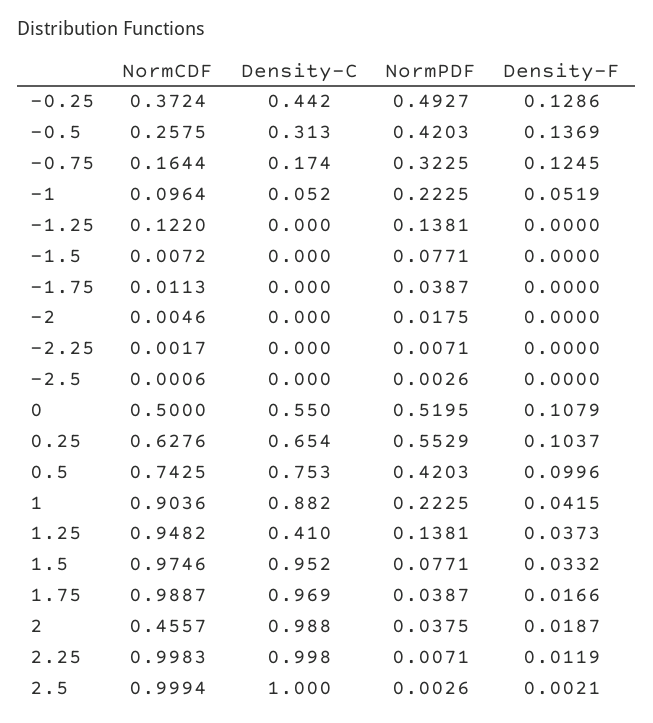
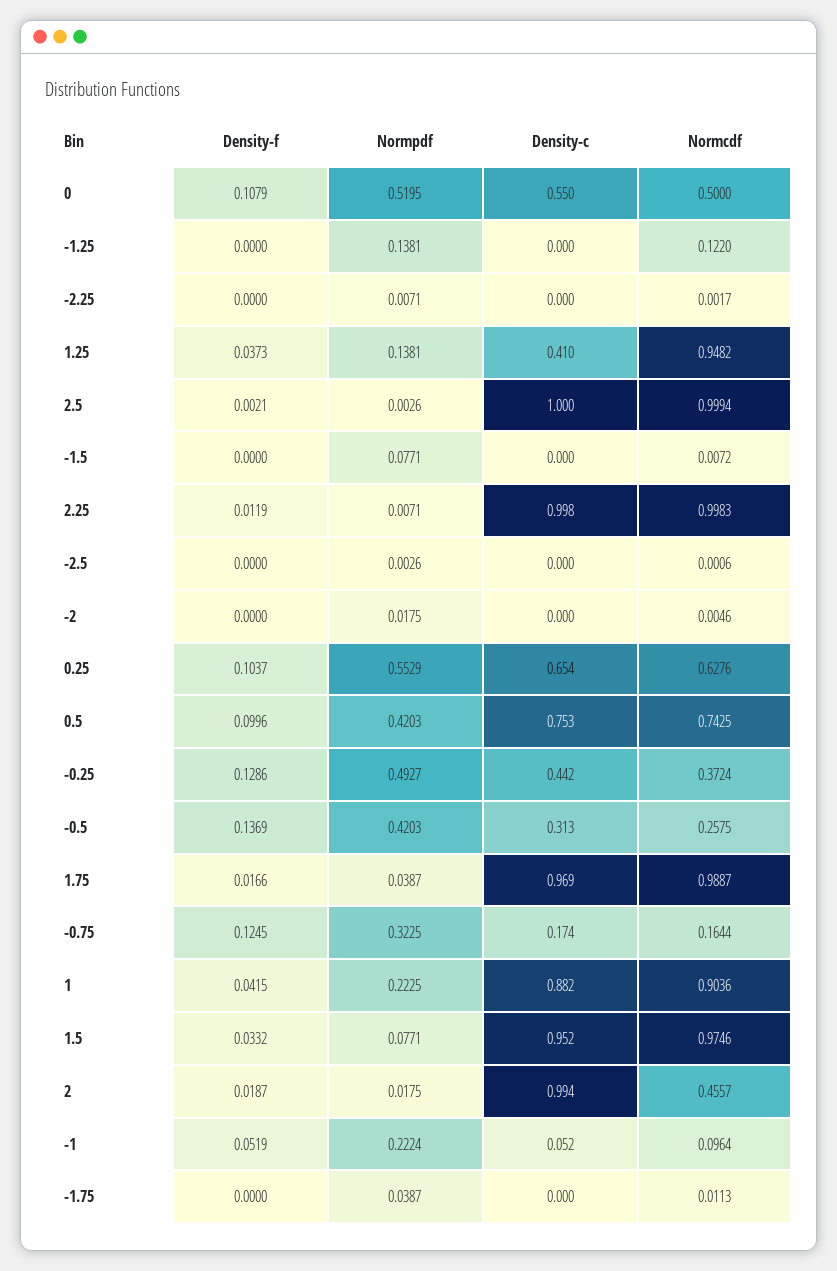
NormPDF, -1: 0.2225 -> 0.2224
Density-C, 2: 0.988 -> 0.994
NormPDF, 2: 0.0375 -> 0.0175

